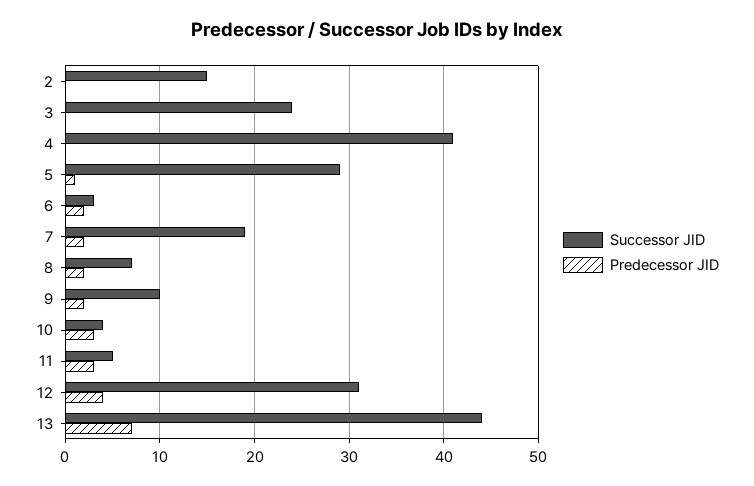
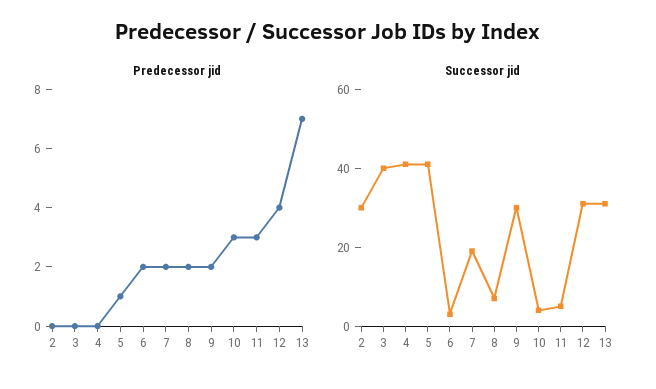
Successor JID, 2: 15 -> 30
Successor JID, 3: 24 -> 40
Successor JID, 5: 29 -> 40
Successor JID, 9: 10 -> 30
Successor JID, 13: 44 -> 30

